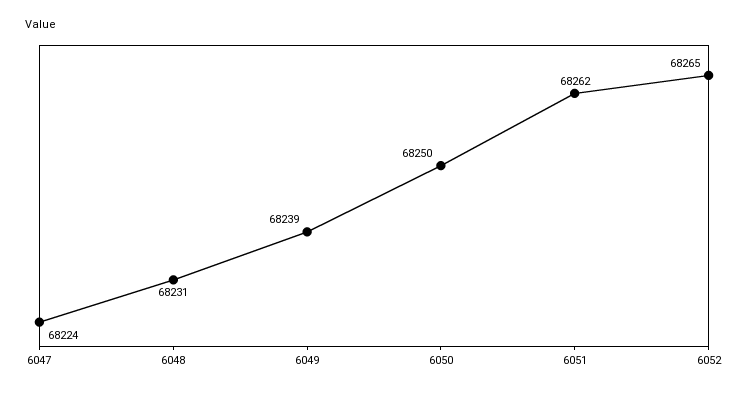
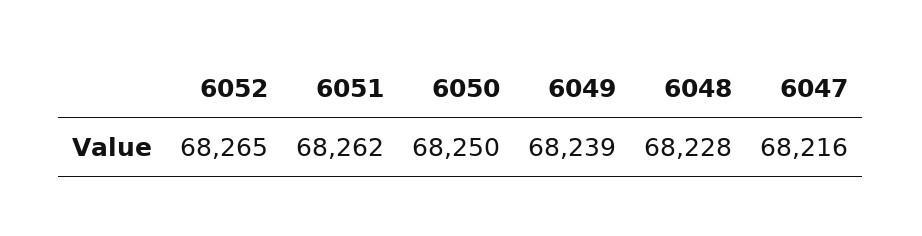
6047: 68224 -> 68216
6048: 68231 -> 68228

